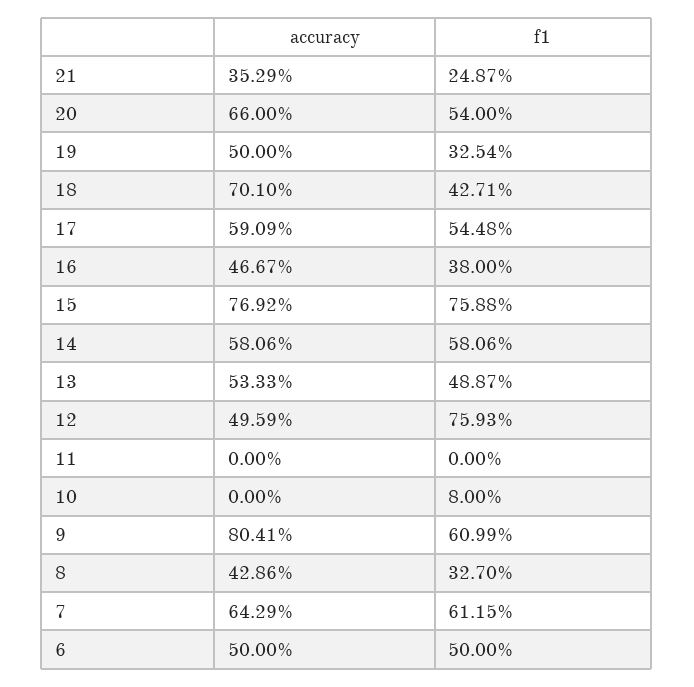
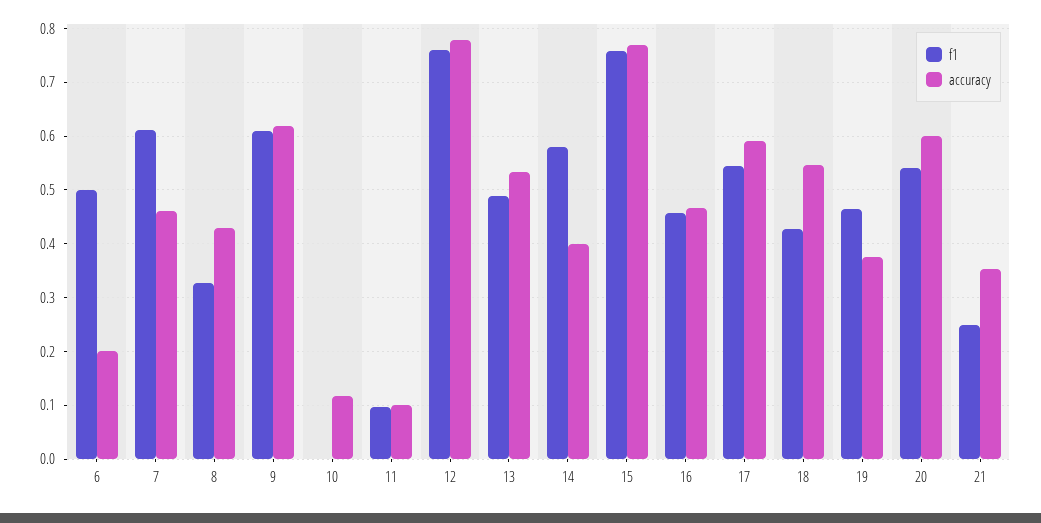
accuracy, 20: 0.66 -> 0.6
accuracy, 19: 0.5 -> 0.38
f1, 19: 0.3254 -> 0.46
accuracy, 18: 0.701 -> 0.54
f1, 16: 0.38 -> 0.46
accuracy, 14: 0.5806 -> 0.4
accuracy, 12: 0.4959 -> 0.78
accuracy, 11: 0 -> 0.1
f1, 11: 0 -> 0.1
accuracy, 10: 0 -> 0.12
f1, 10: 0.08 -> 0
accuracy, 9: 0.8041 -> 0.62
accuracy, 7: 0.6429 -> 0.46
accuracy, 6: 0.5 -> 0.2

